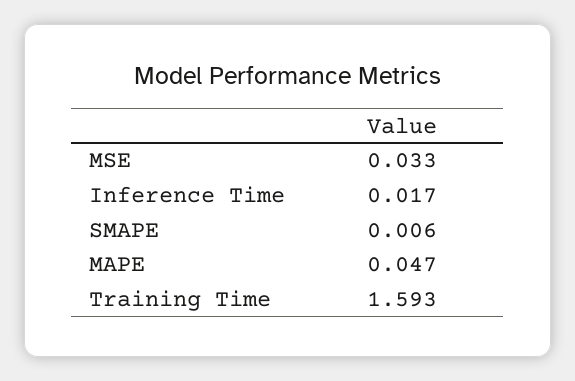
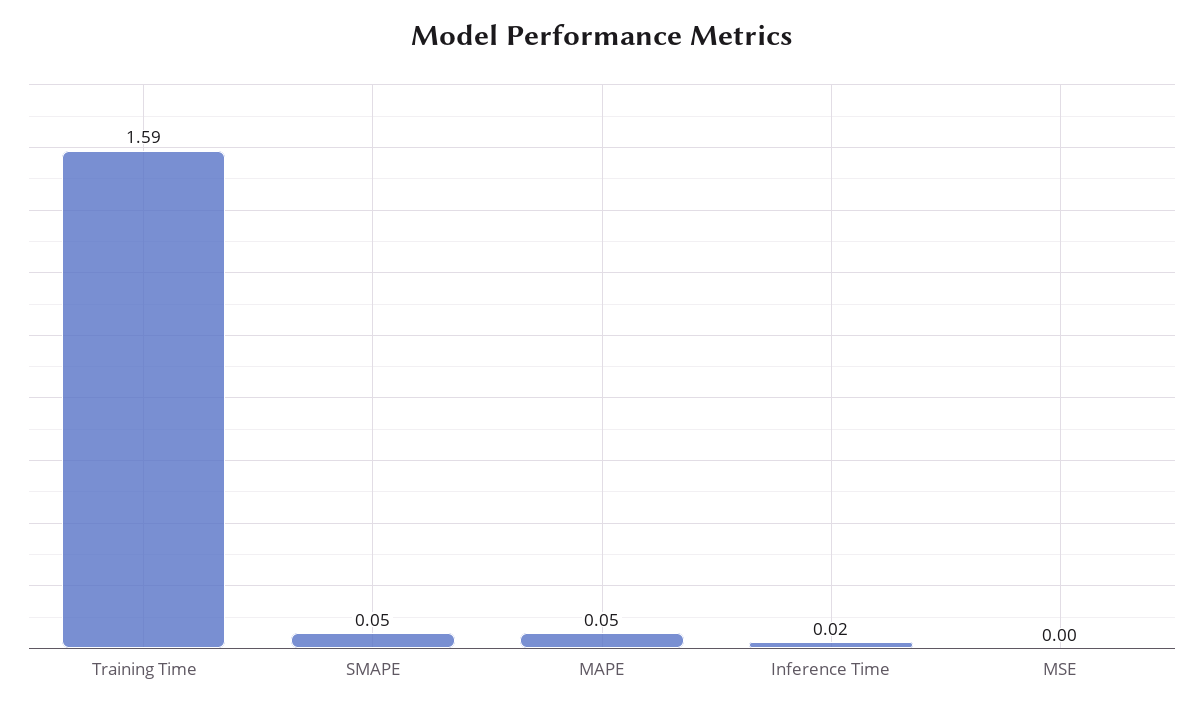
MSE: 0.033 -> 0
SMAPE: 0.006 -> 0.05

